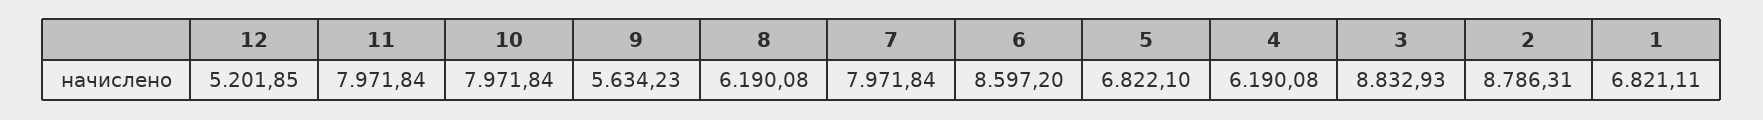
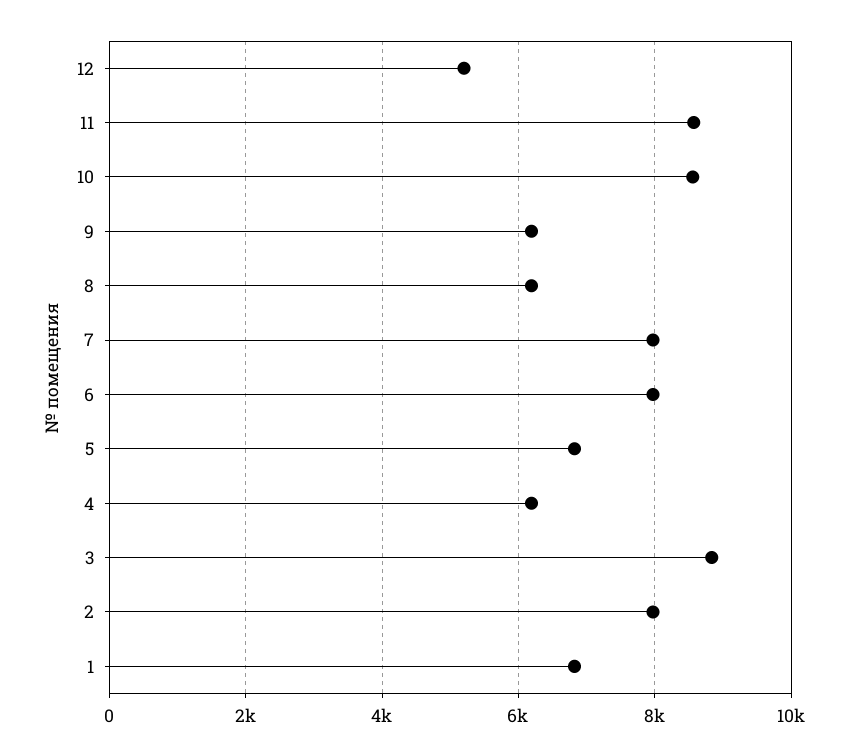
11: 7971.84 -> 8600
10: 7971.84 -> 8600
9: 5634.23 -> 6200
6: 8597.2 -> 8000
2: 8786.31 -> 8000

